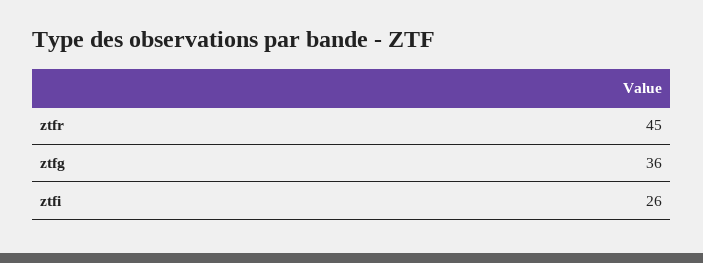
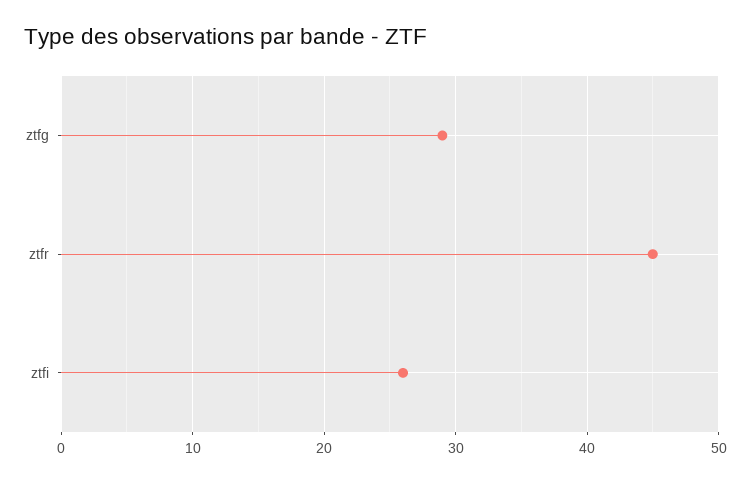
ztfg: 36 -> 29

